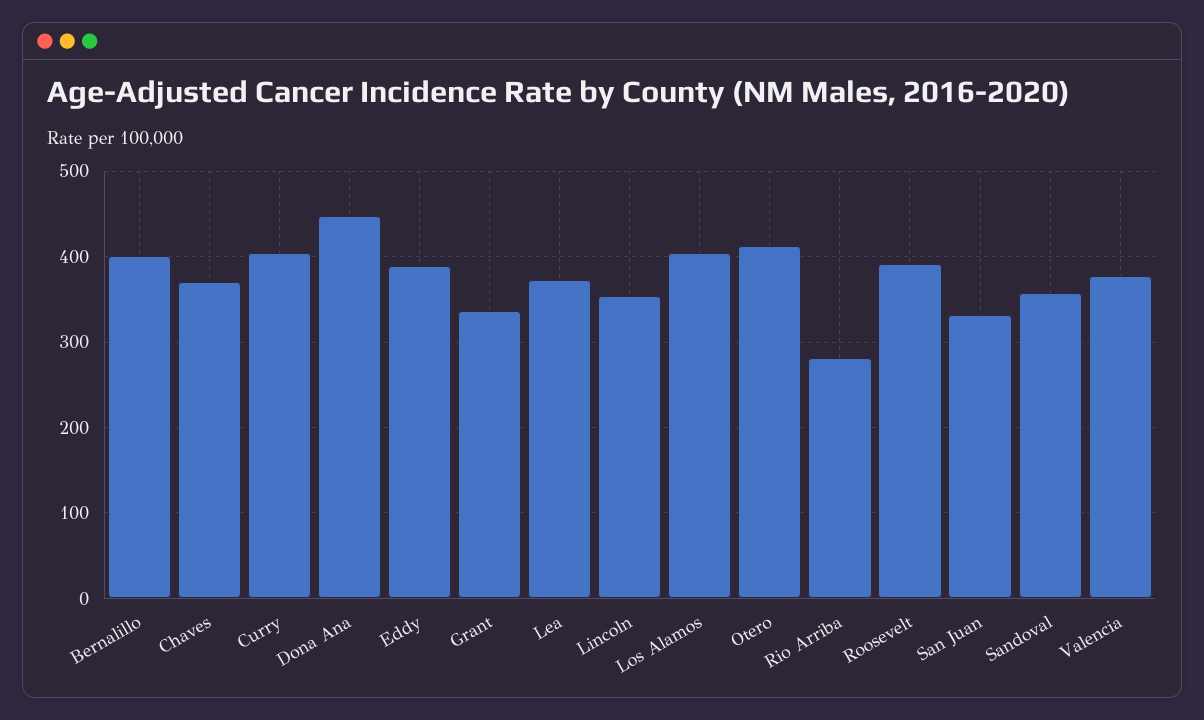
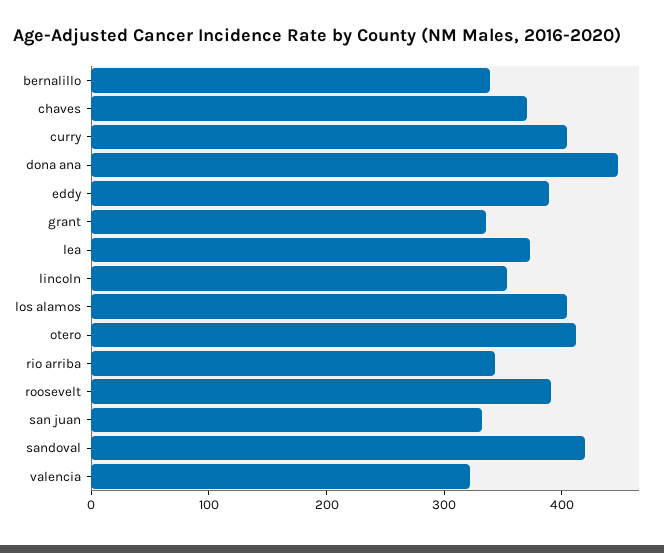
Bernalillo: 400 -> 340
Rio Arriba: 280 -> 340
Sandoval: 360 -> 420
Valencia: 380 -> 320

